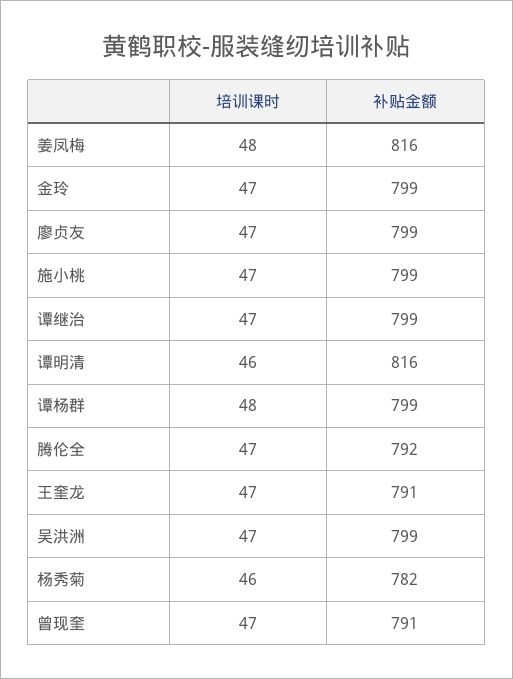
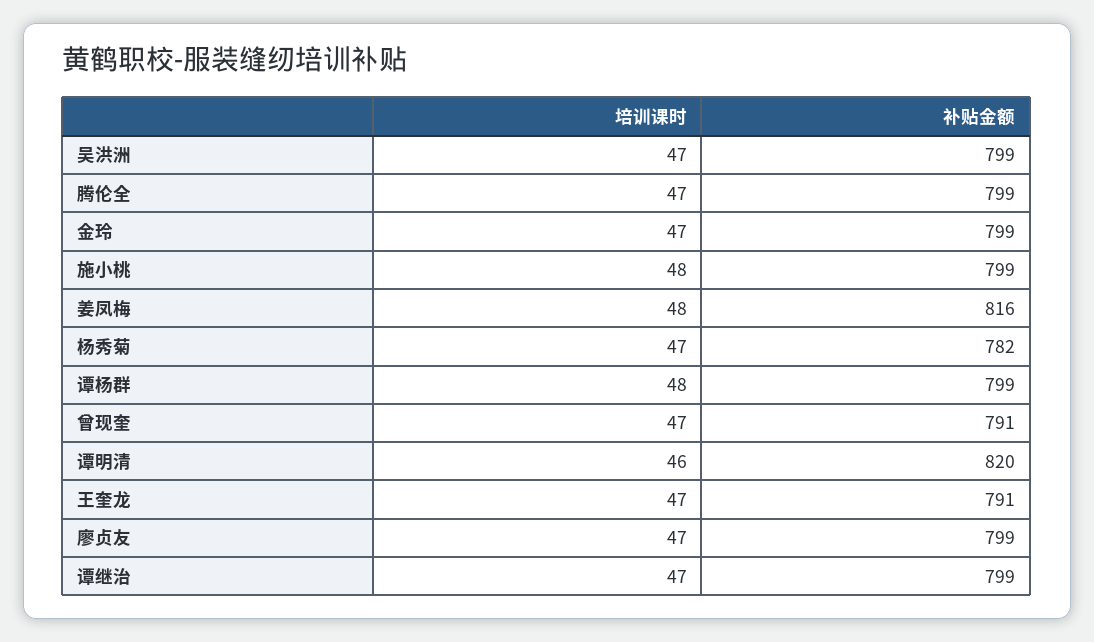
培训课时, 施小桃: 47 -> 48
补贴金额, 谭明清: 816 -> 820
补贴金额, 腾伦全: 792 -> 799
培训课时, 杨秀菊: 46 -> 47

